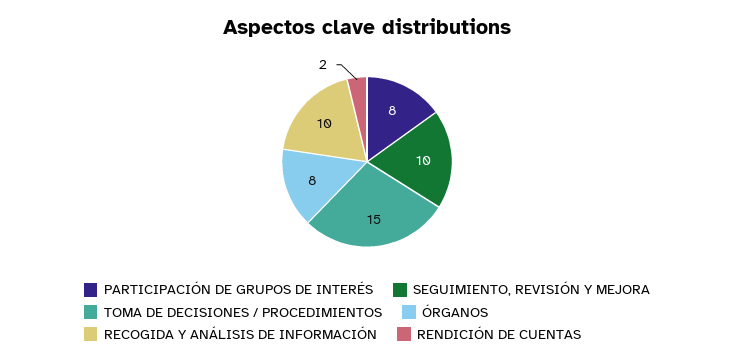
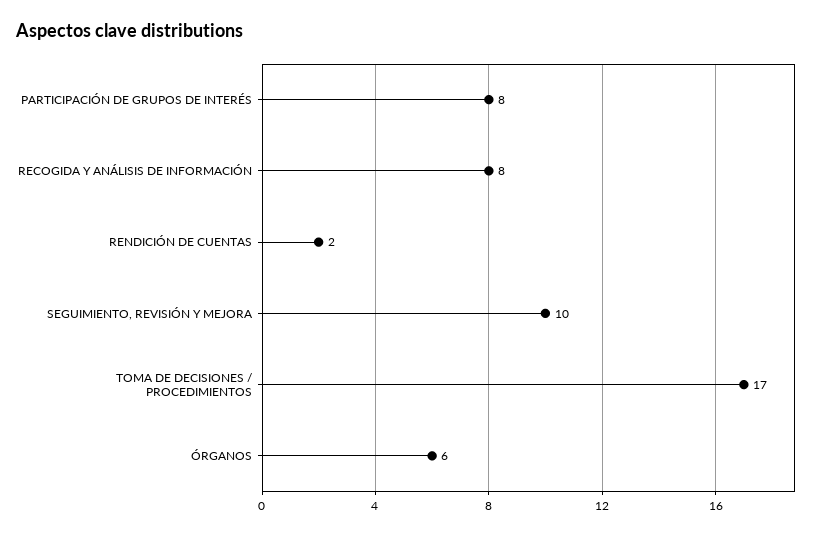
TOMA DE DECISIONES / PROCEDIMIENTOS: 15 -> 17
ÓRGANOS: 8 -> 6
RECOGIDA Y ANÁLISIS DE INFORMACIÓN: 10 -> 8

